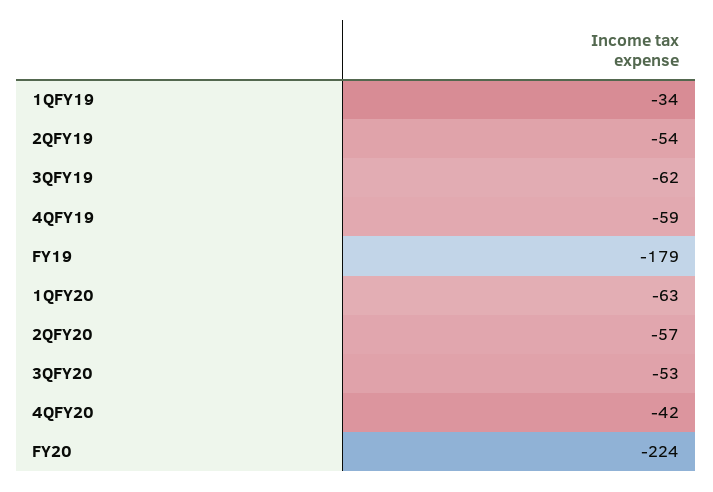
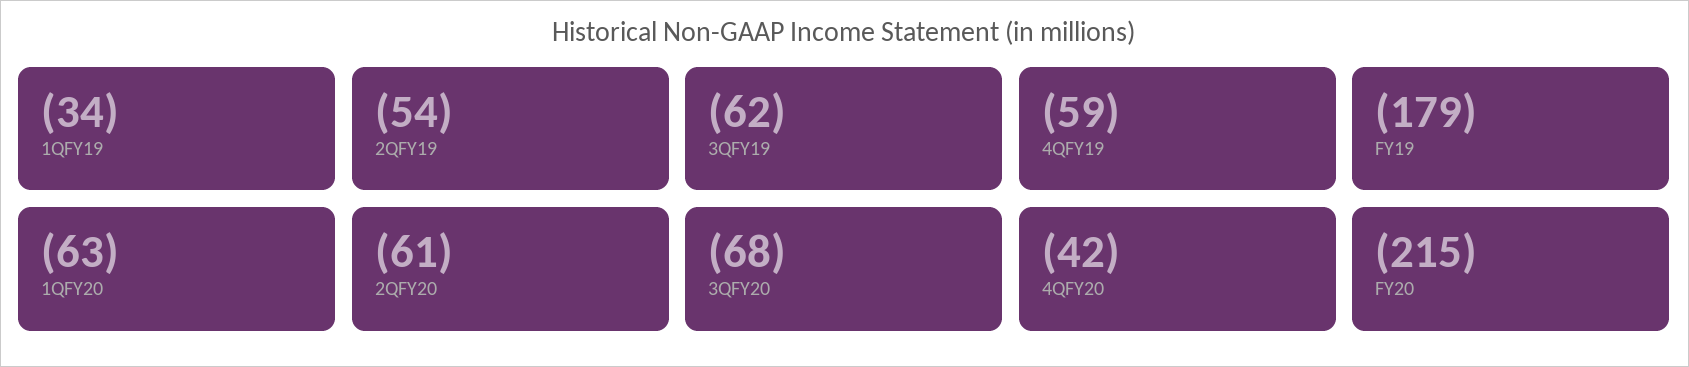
2QFY20: -57 -> -61
3QFY20: -53 -> -68
FY20: -224 -> -215

